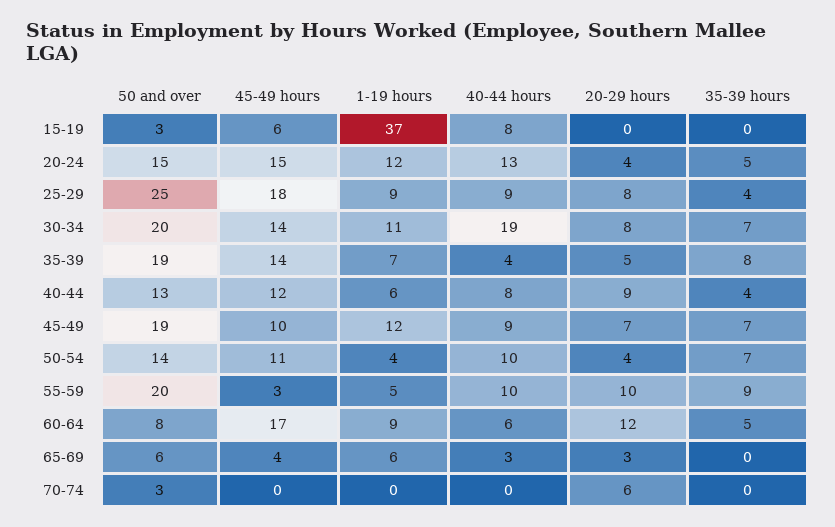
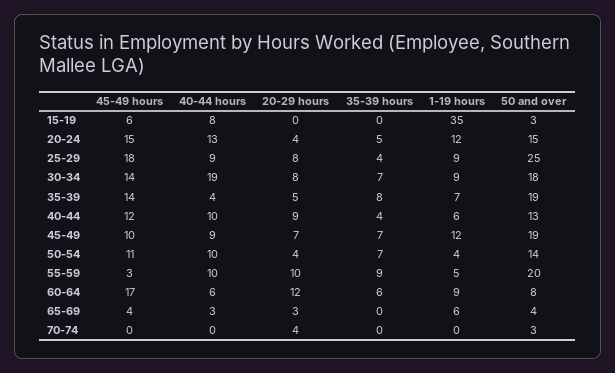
1-19 hours, 15-19: 37 -> 35
50 and over, 30-34: 20 -> 18
1-19 hours, 30-34: 11 -> 9
40-44 hours, 40-44: 8 -> 10
35-39 hours, 60-64: 5 -> 6
50 and over, 65-69: 6 -> 4
20-29 hours, 70-74: 6 -> 4

